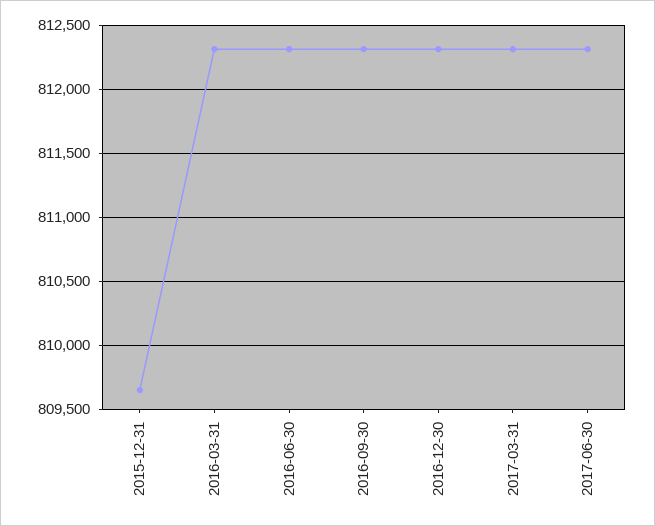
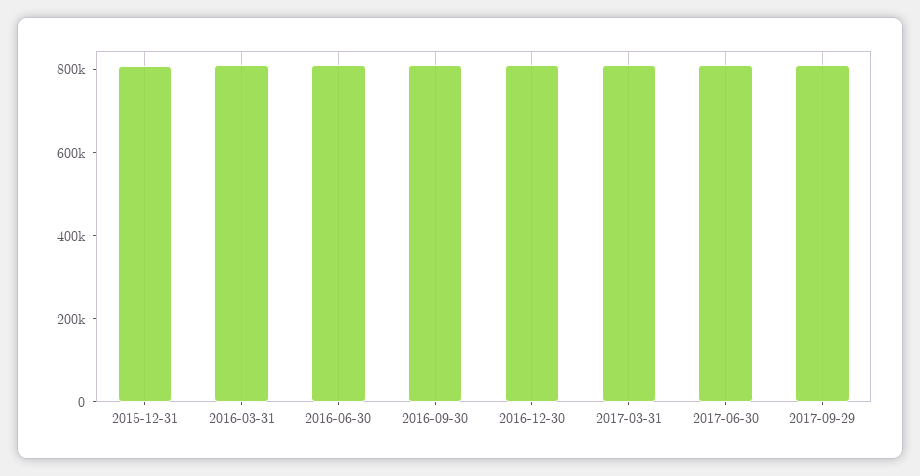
2017-09-29: none -> 800000

